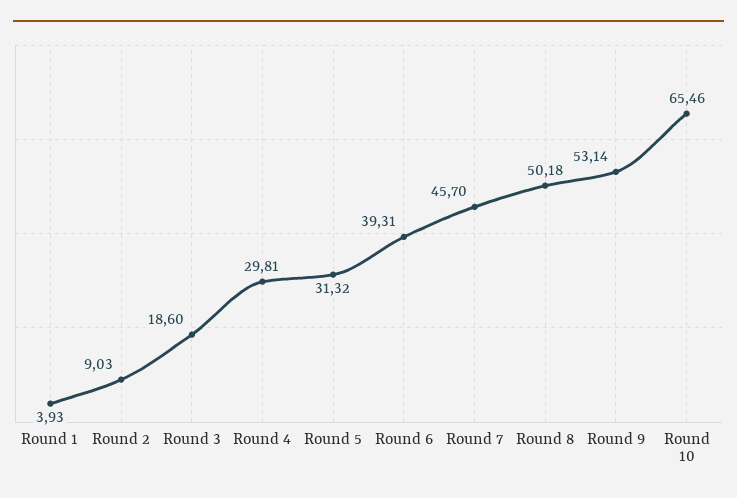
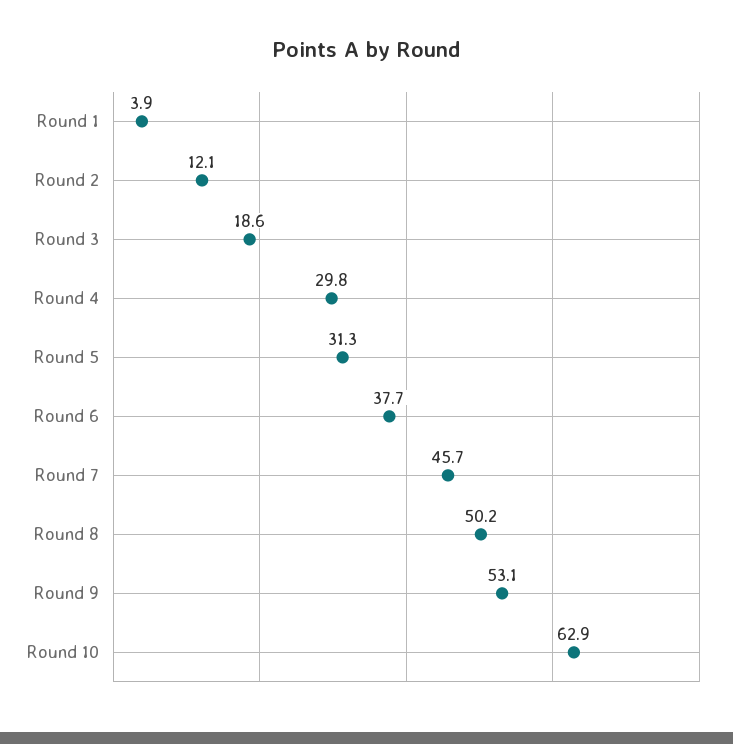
Round 2: 9.03 -> 12.1
Round 6: 39.31 -> 37.7
Round 10: 65.46 -> 62.9

